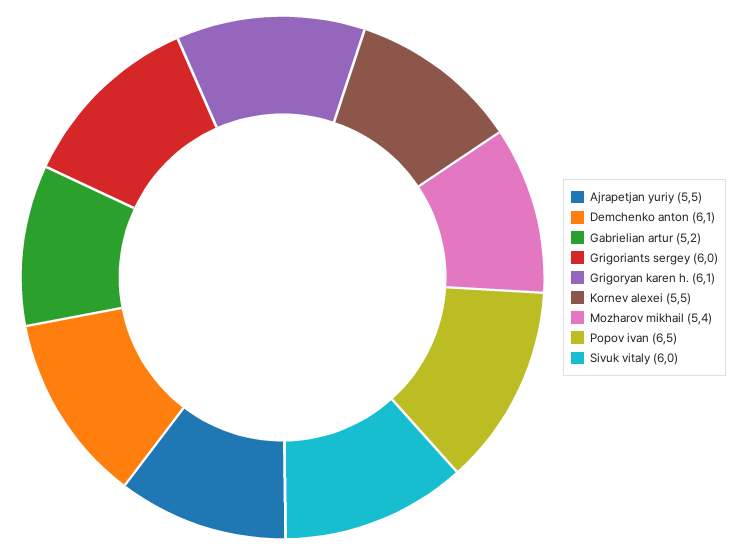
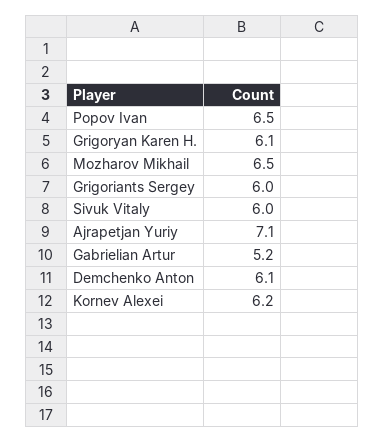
Ajrapetjan yuriy: 5.5 -> 7.1
Kornev alexei: 5.5 -> 6.2
Mozharov mikhail: 5.4 -> 6.5

